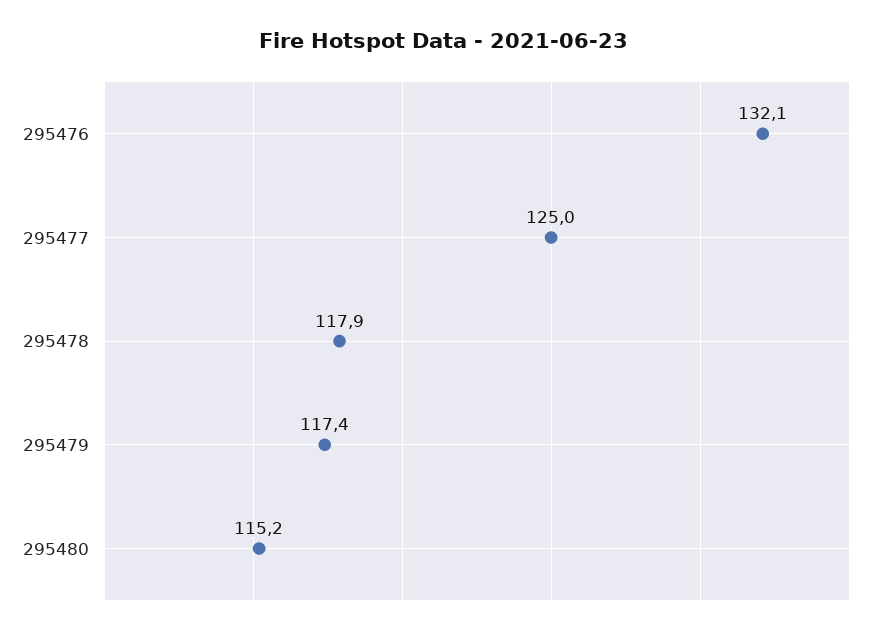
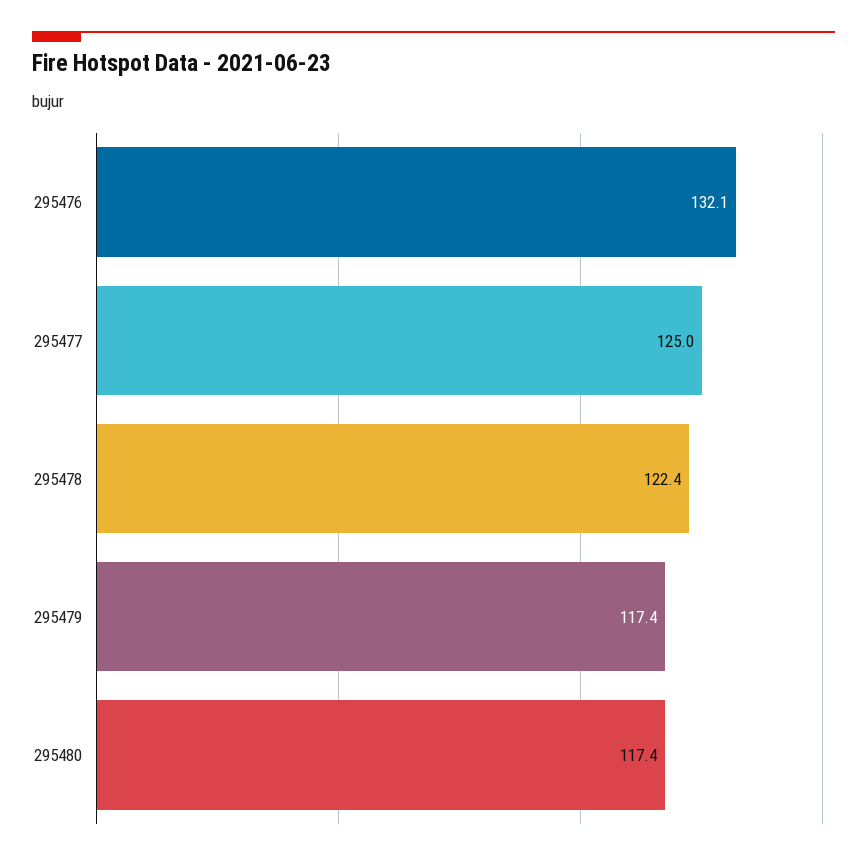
295478: 117.9 -> 122.4
295480: 115.2 -> 117.4

